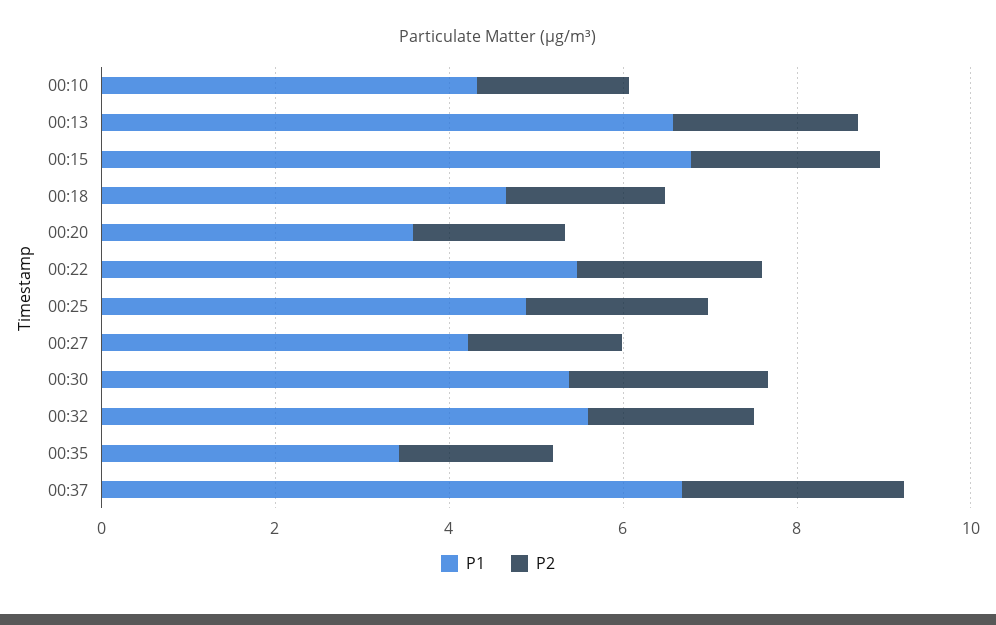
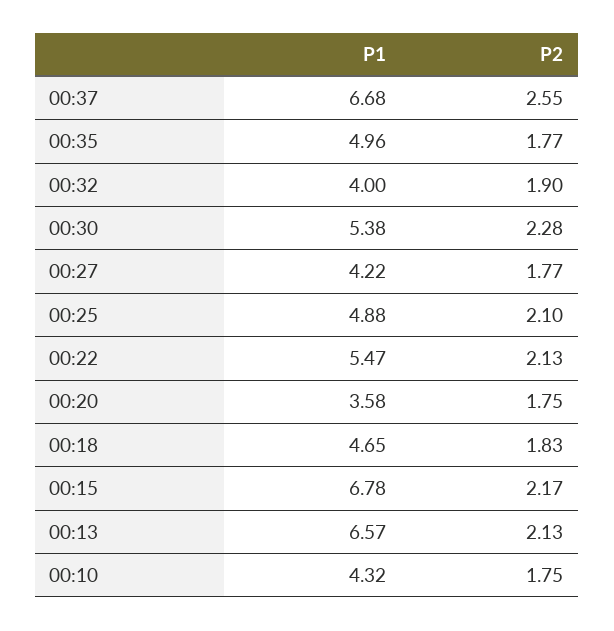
P1, 00:32: 5.5 -> 4
P1, 00:35: 3.5 -> 4.96

